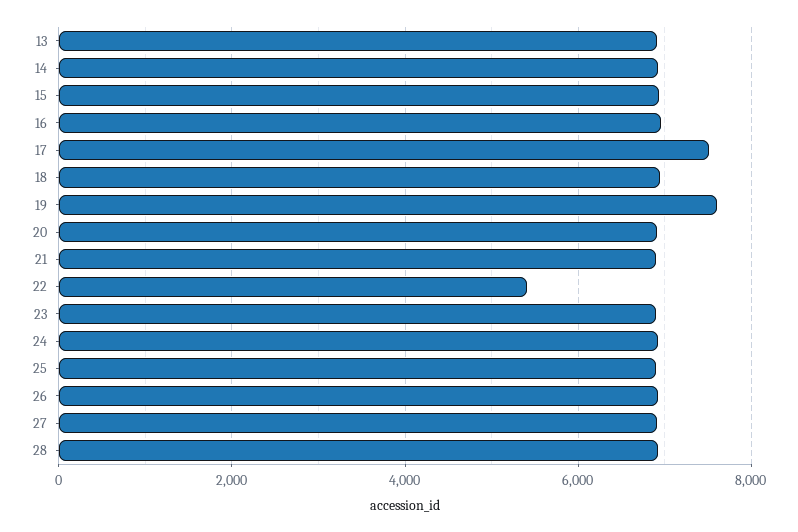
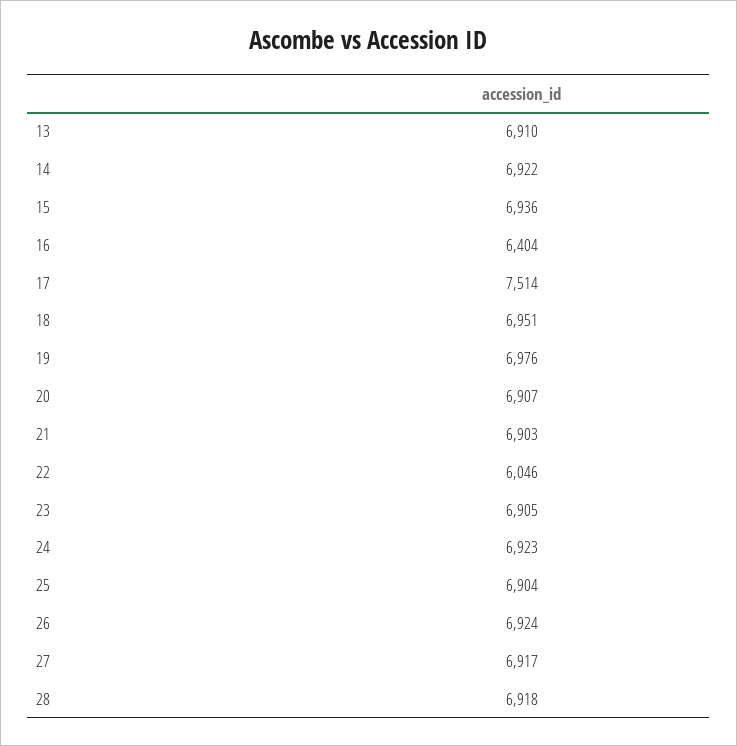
16: 7000 -> 6404
19: 7600 -> 6976
22: 5400 -> 6046

